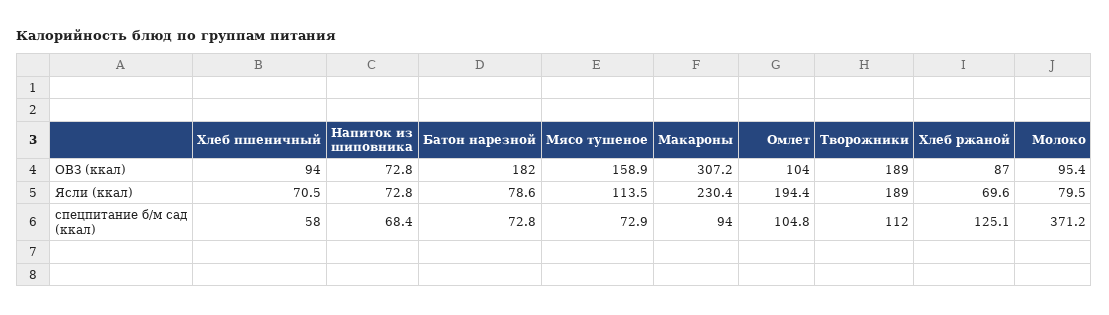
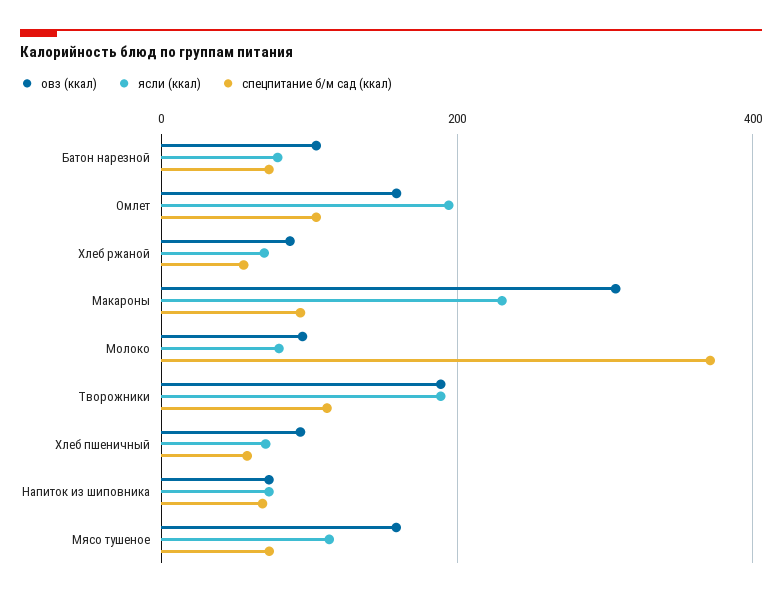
ОВЗ (ккал), Батон нарезной: 182 -> 100
ОВЗ (ккал), Омлет: 104 -> 160
спецпитание б/м сад (ккал), Хлеб ржаной: 125.1 -> 60

